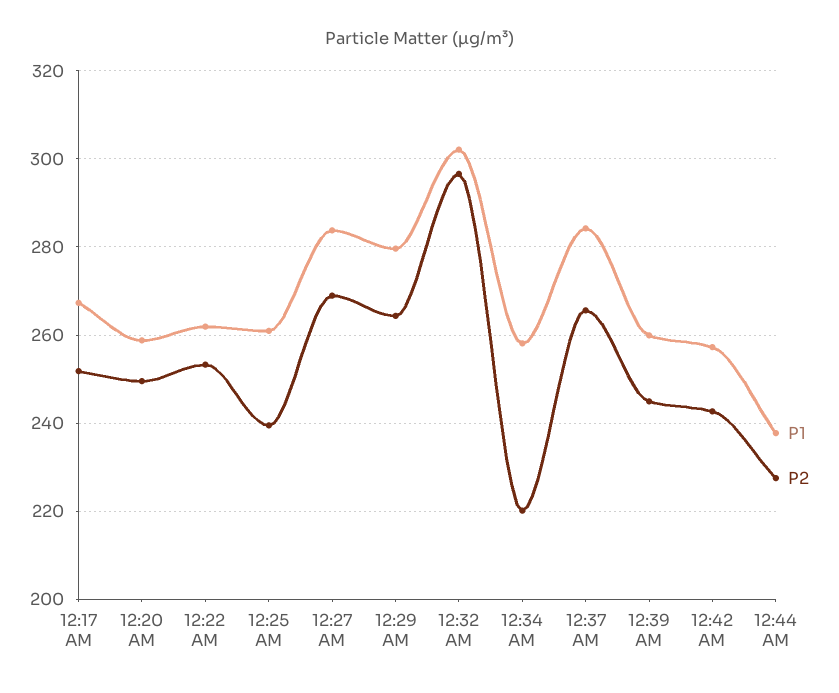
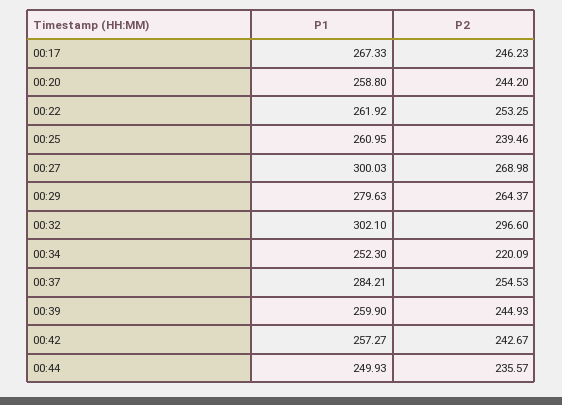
P2, 12:17 AM: 252 -> 246.23
P2, 12:20 AM: 250 -> 244.2
P1, 12:27 AM: 284 -> 300.03
P1, 12:34 AM: 258 -> 252.3
P2, 12:37 AM: 266 -> 254.53
P1, 12:44 AM: 238 -> 249.93
P2, 12:44 AM: 228 -> 235.57

